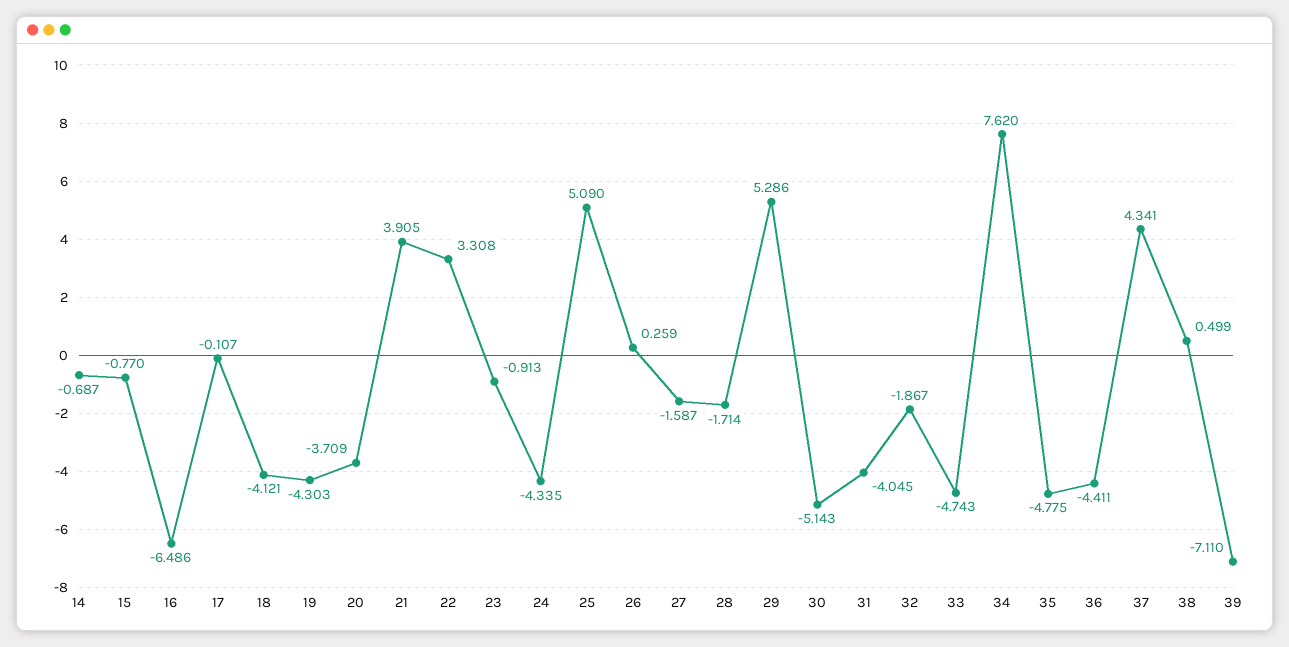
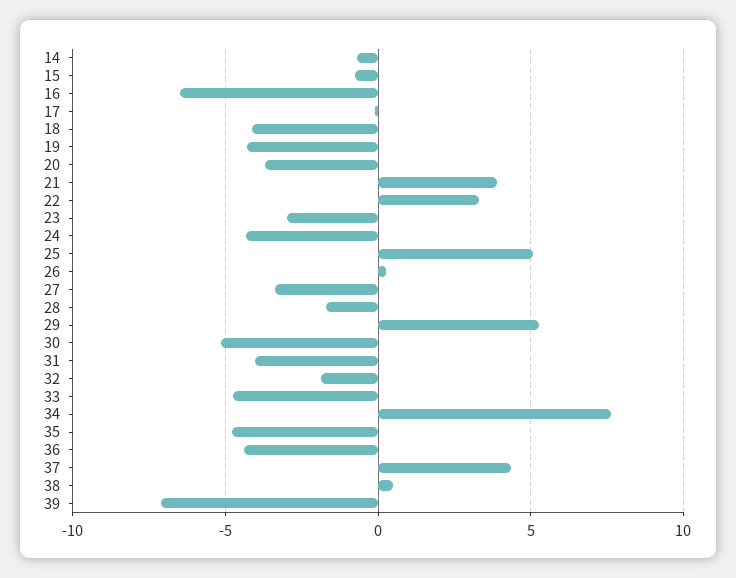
23: -0.913 -> -3
27: -1.587 -> -3.5

